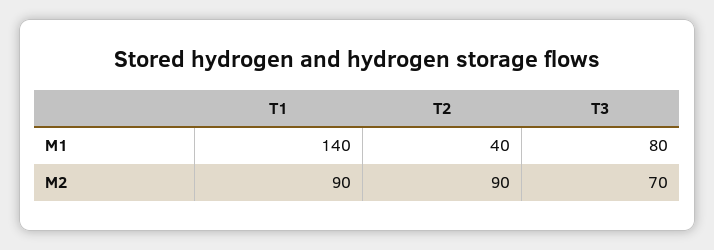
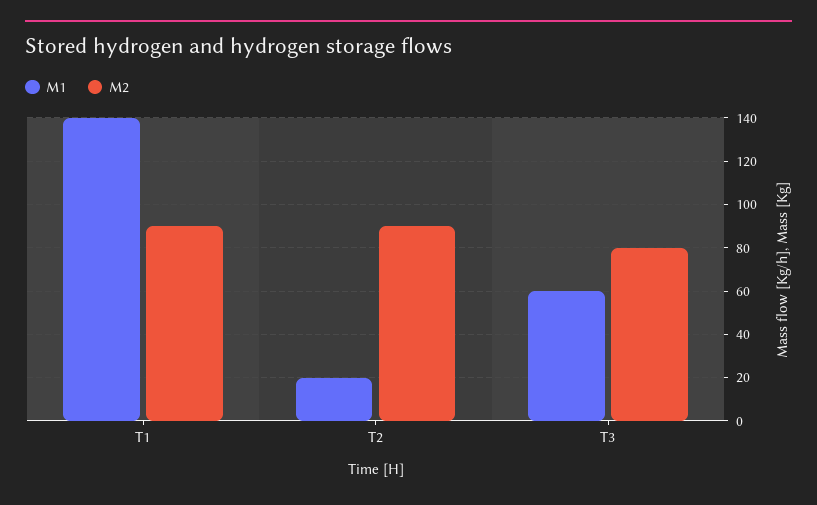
M1, T2: 40 -> 20
M1, T3: 80 -> 60
M2, T3: 70 -> 80

